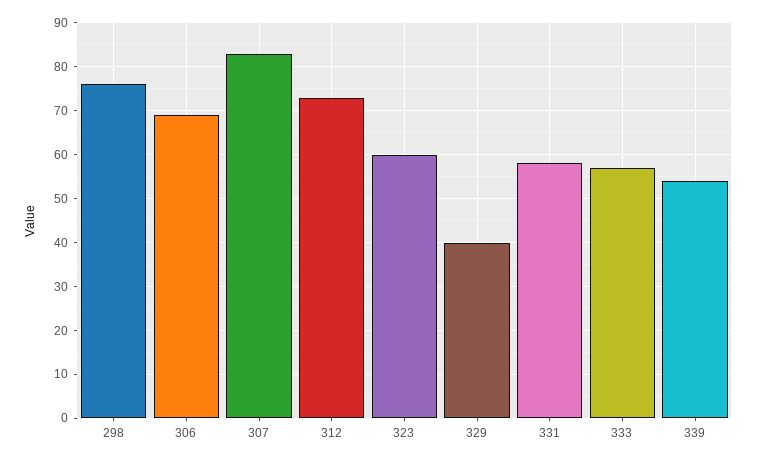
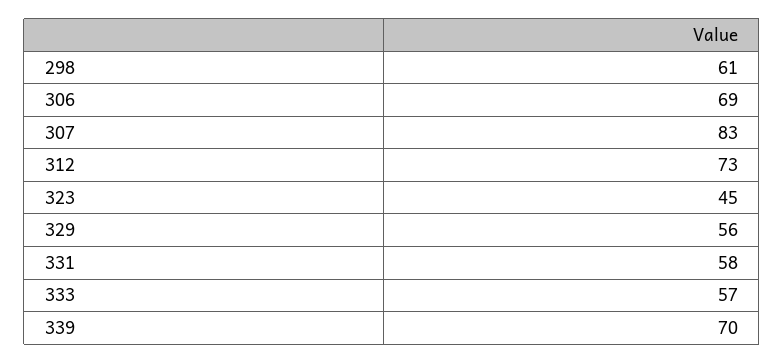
298: 75 -> 61
323: 60 -> 45
329: 40 -> 56
339: 55 -> 70

